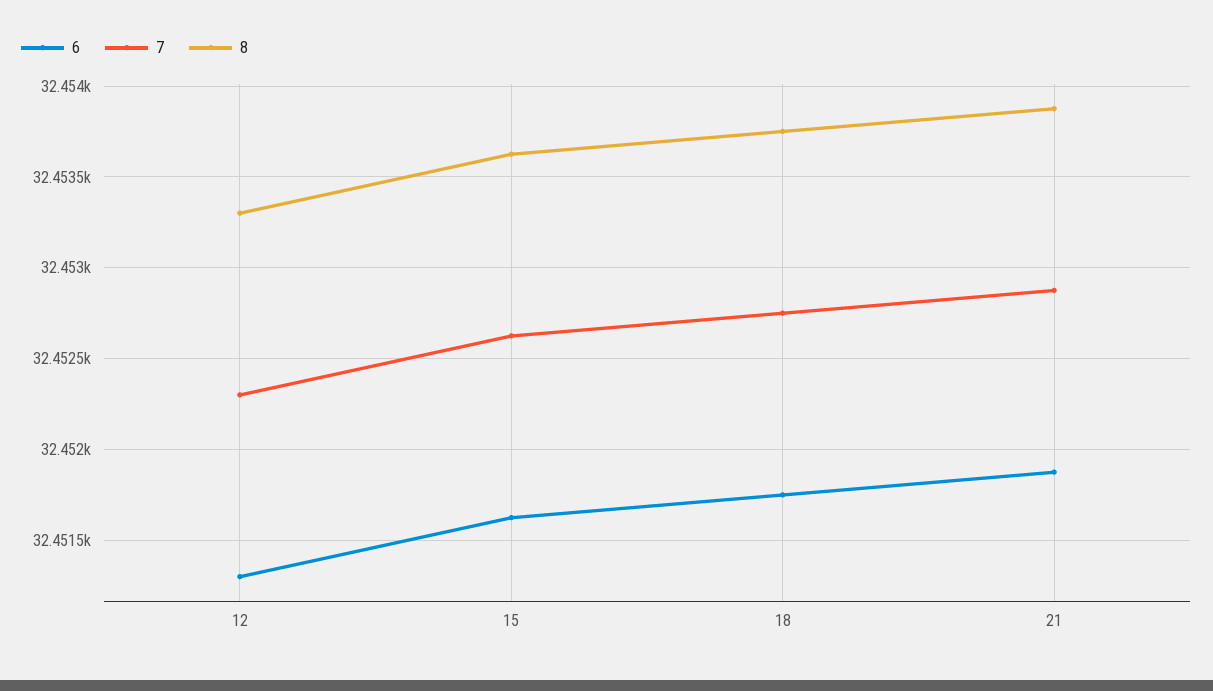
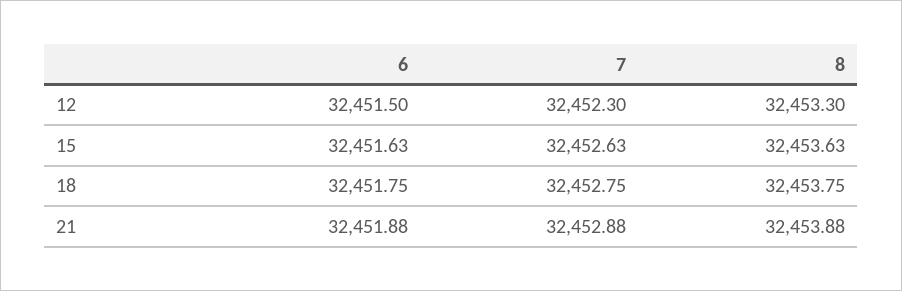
6, 12: 32451.3 -> 32451.5

